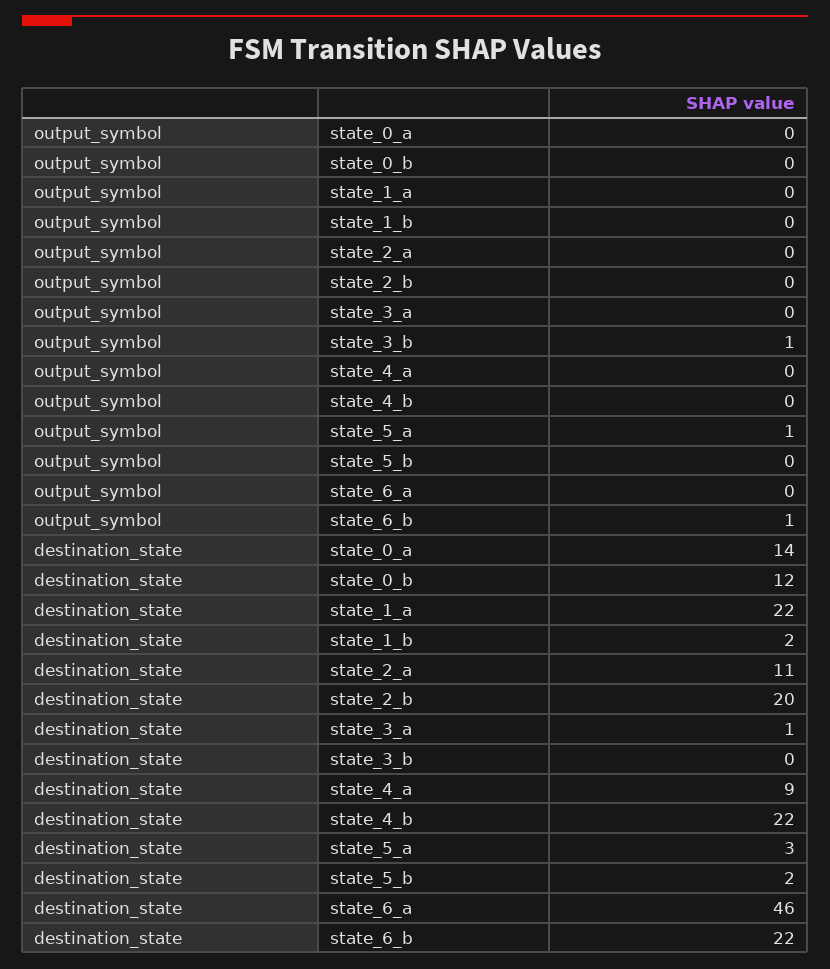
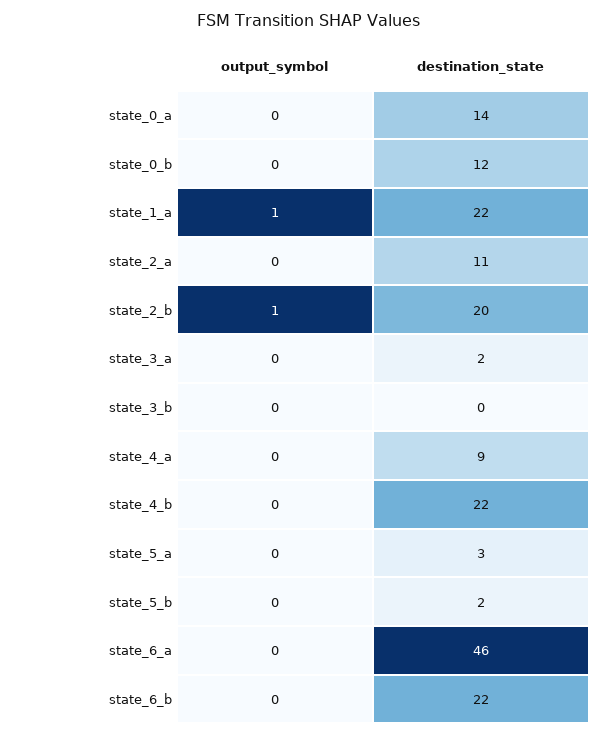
output_symbol, state_1_a: 0 -> 1
output_symbol, state_1_b: 0 -> none
output_symbol, state_2_b: 0 -> 1
output_symbol, state_3_b: 1 -> 0
output_symbol, state_5_a: 1 -> 0
output_symbol, state_6_b: 1 -> 0
destination_state, state_1_b: 2 -> none
destination_state, state_3_a: 1 -> 2

